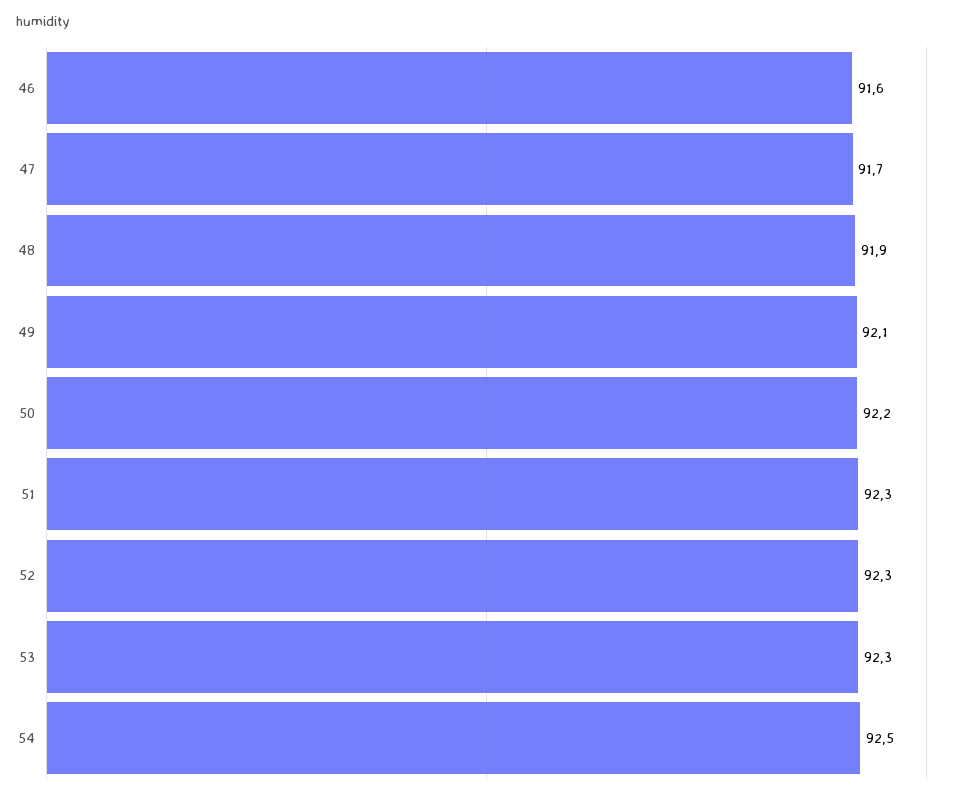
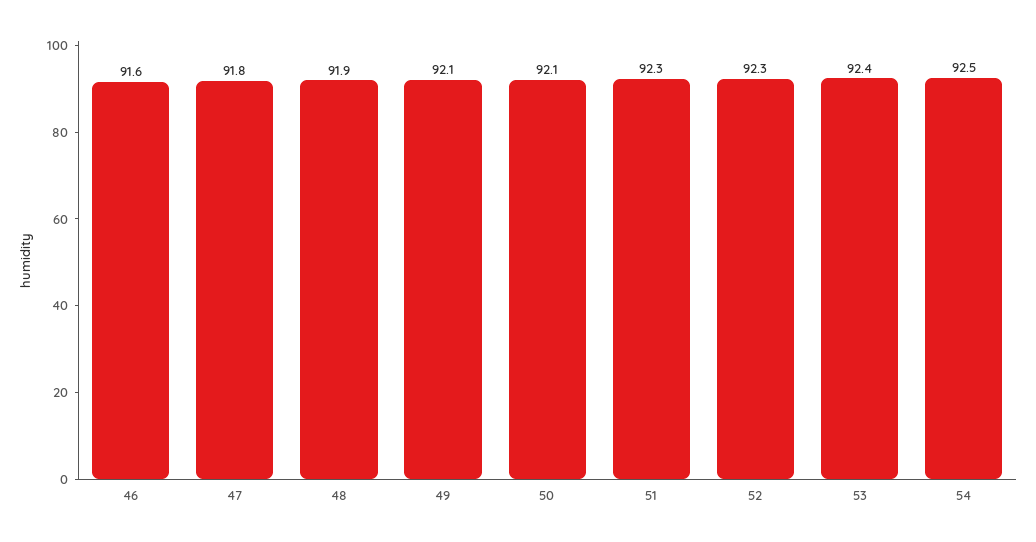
47: 91.7 -> 91.8
50: 92.2 -> 92.1
53: 92.3 -> 92.4

